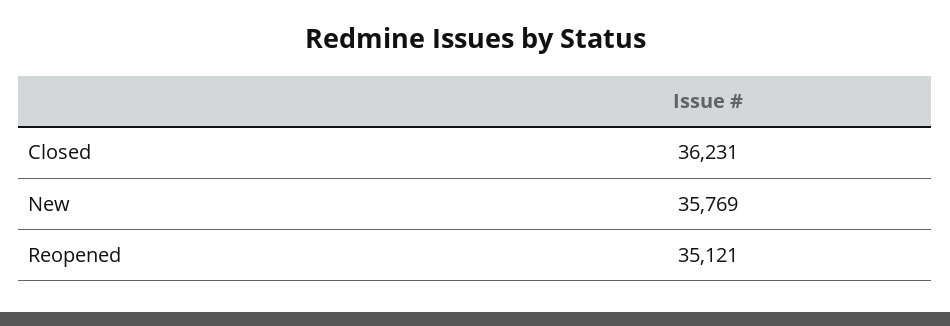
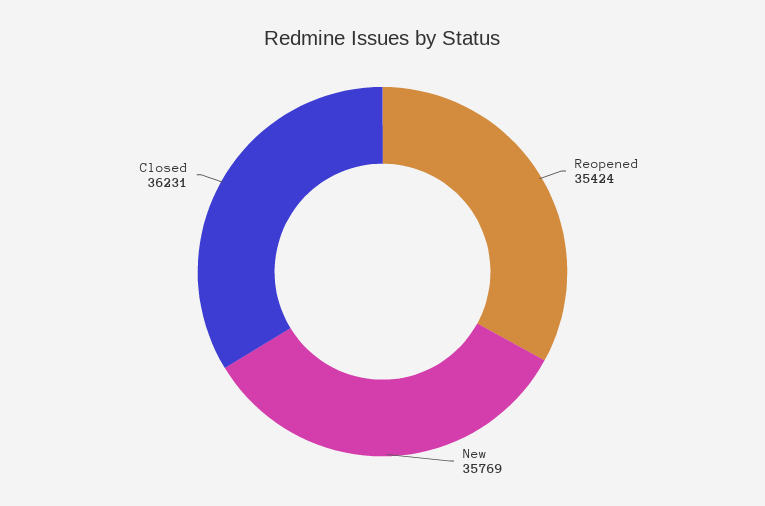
Reopened: 35121 -> 35424

